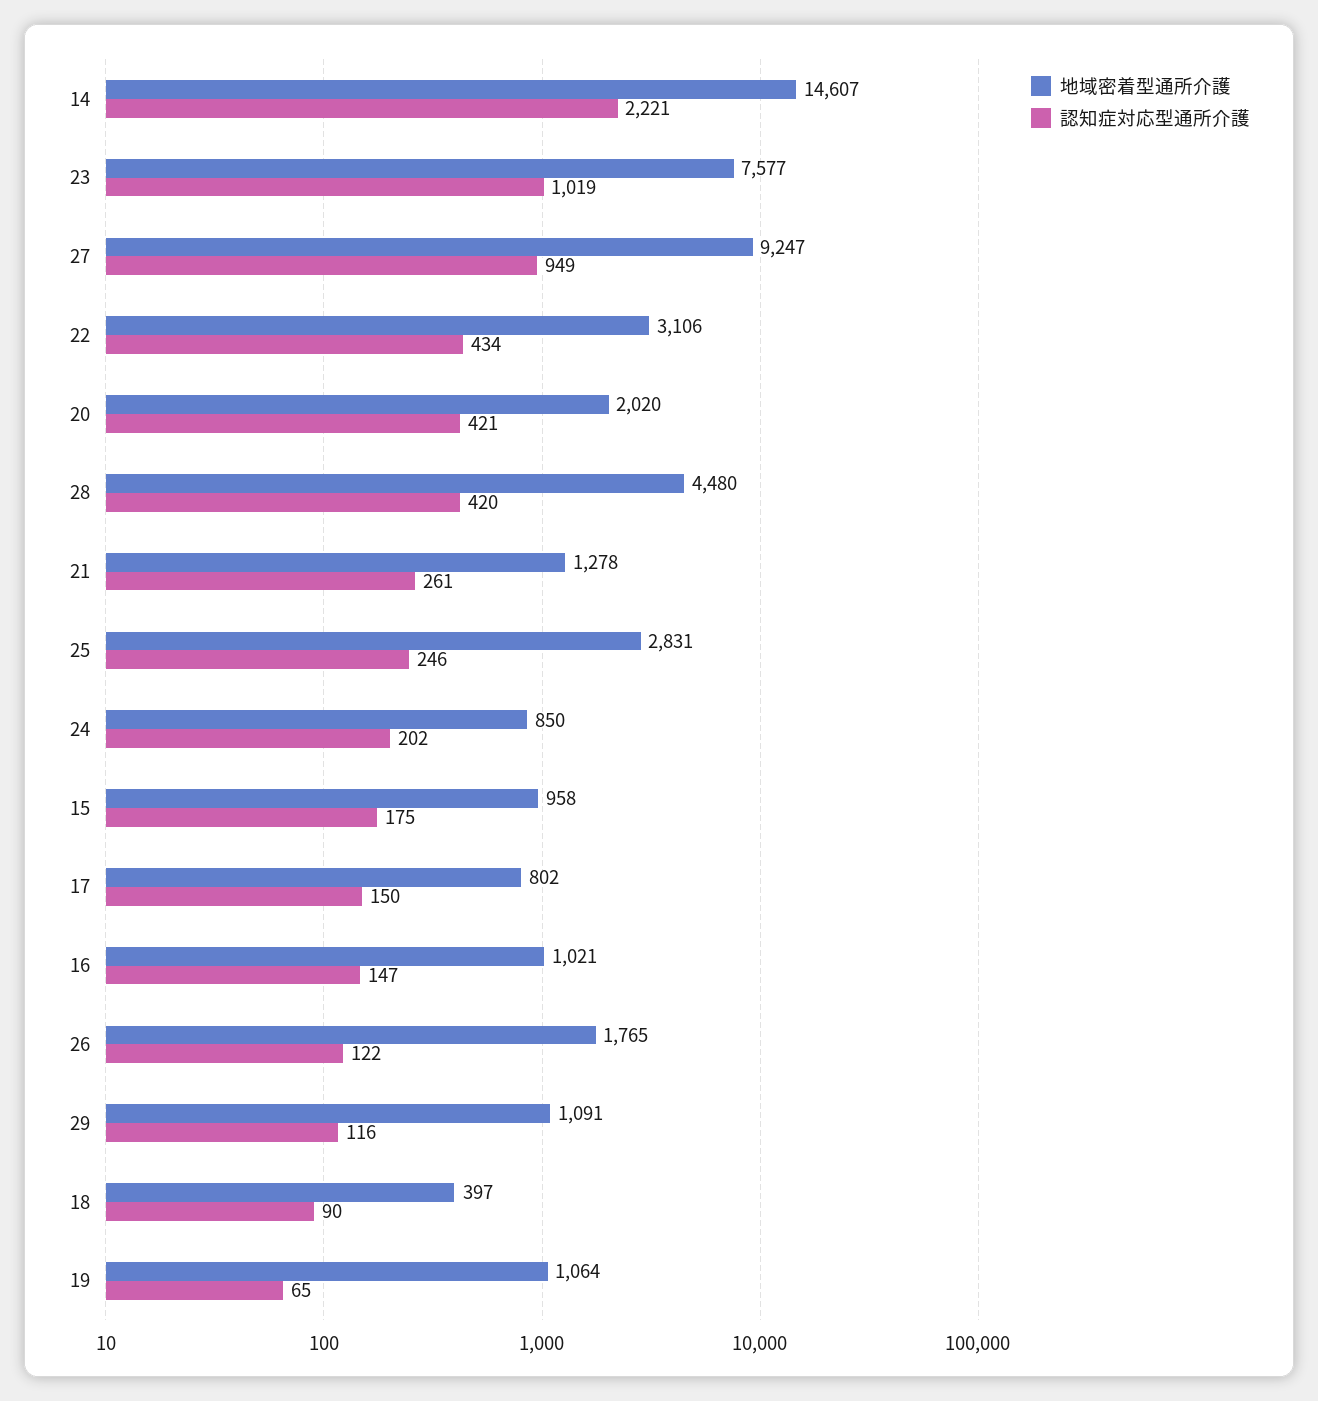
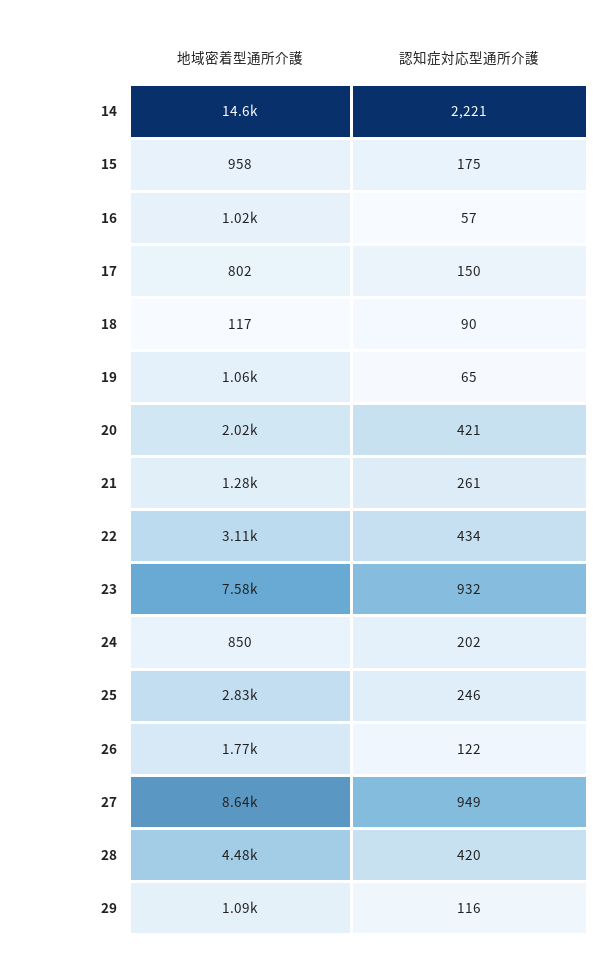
認知症対応型通所介護, 23: 1019 -> 932
地域密着型通所介護, 27: 9247 -> 8640
認知症対応型通所介護, 16: 147 -> 57
地域密着型通所介護, 18: 397 -> 117

